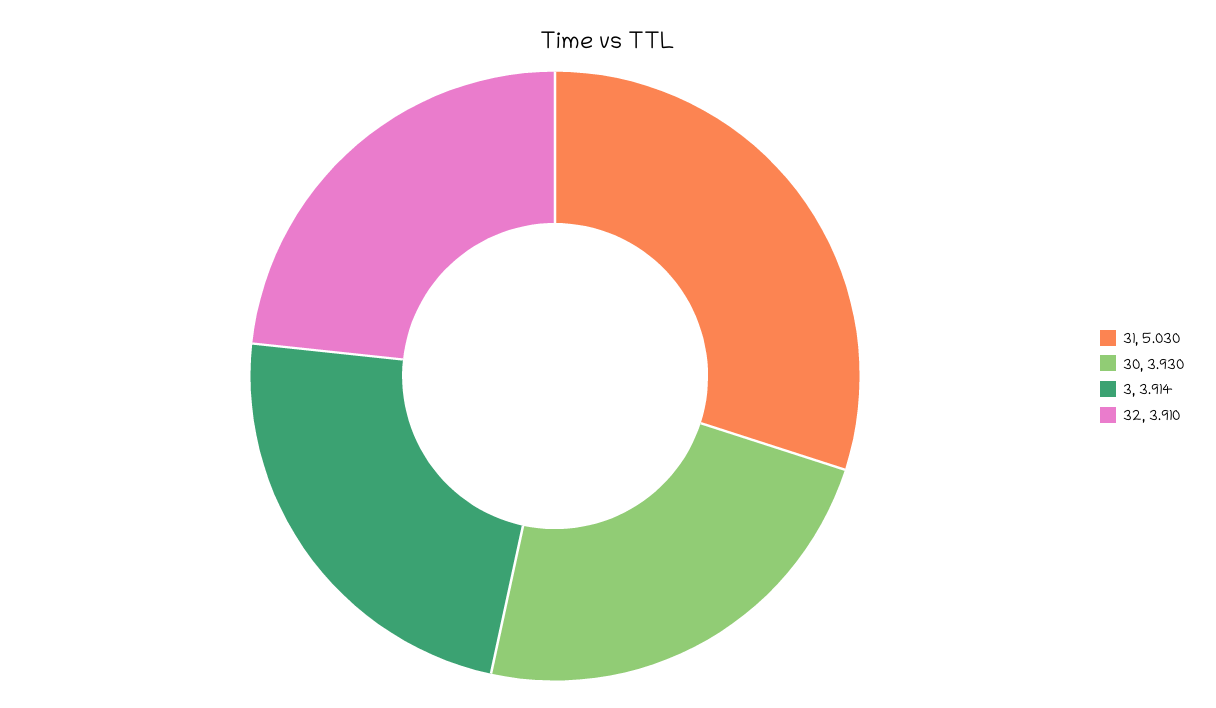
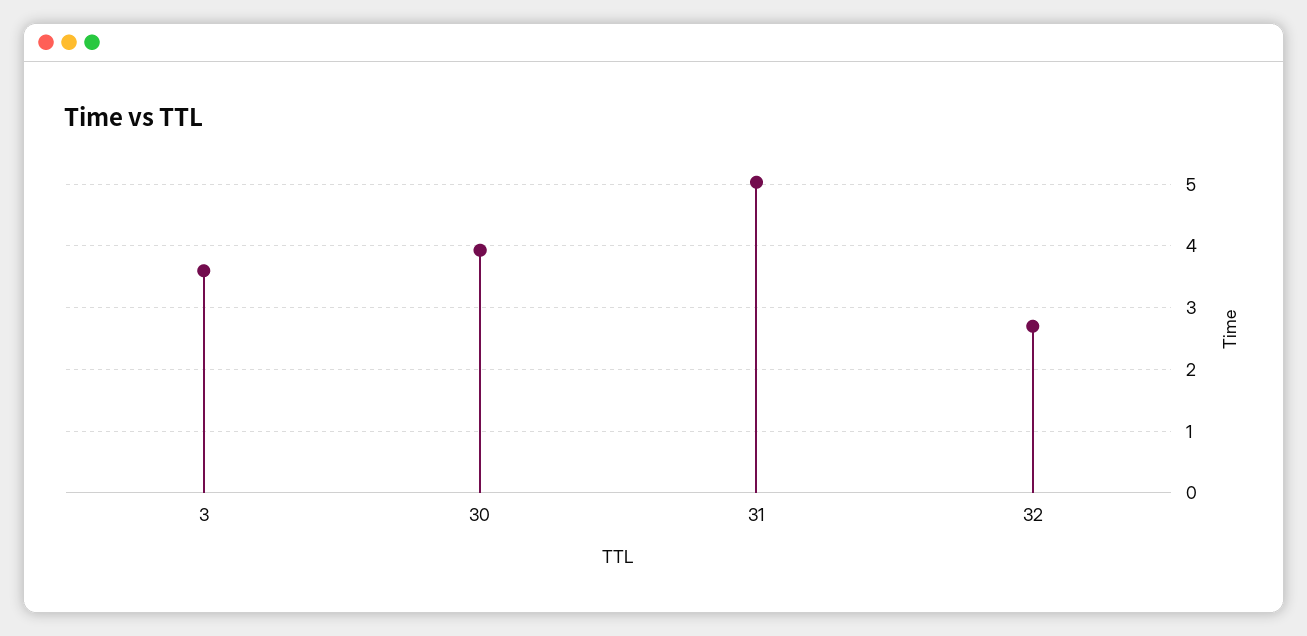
3: 3.914 -> 3.6
32: 3.91 -> 2.7

